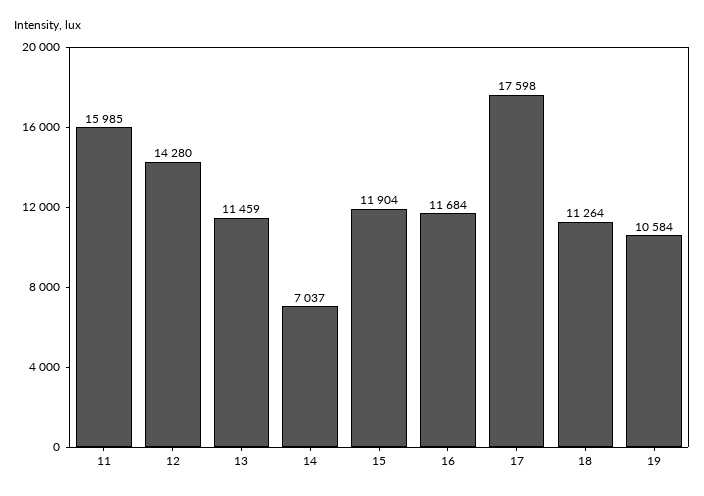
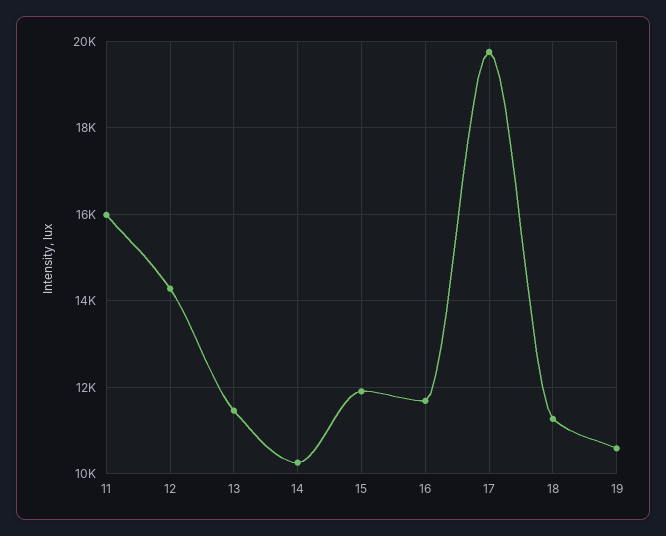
14: 7037 -> 10200
17: 17598 -> 19800

